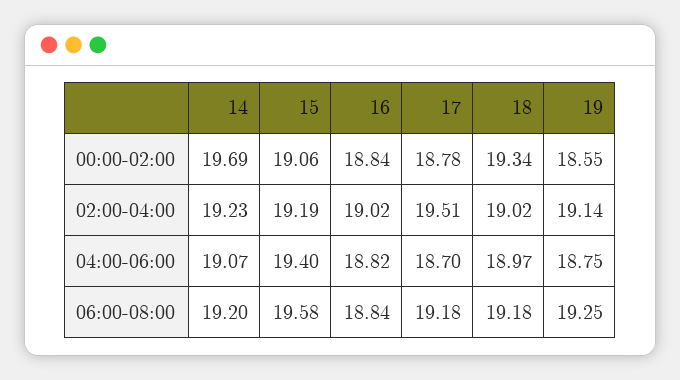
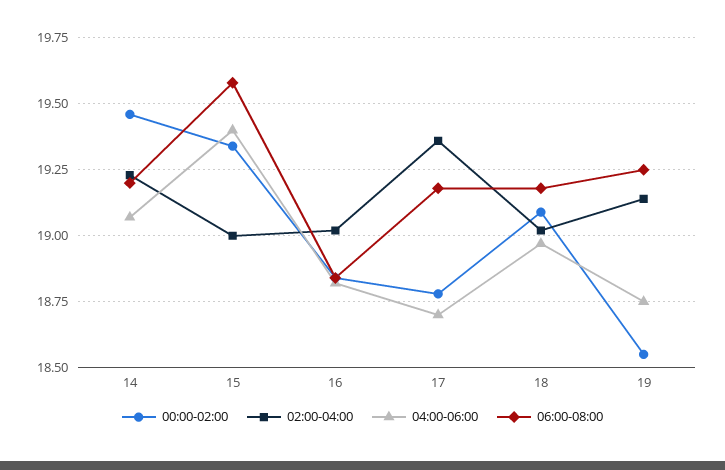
00:00-02:00, 14: 19.69 -> 19.45
00:00-02:00, 15: 19.06 -> 19.35
00:00-02:00, 18: 19.34 -> 19.1
02:00-04:00, 15: 19.19 -> 19
02:00-04:00, 17: 19.51 -> 19.35

